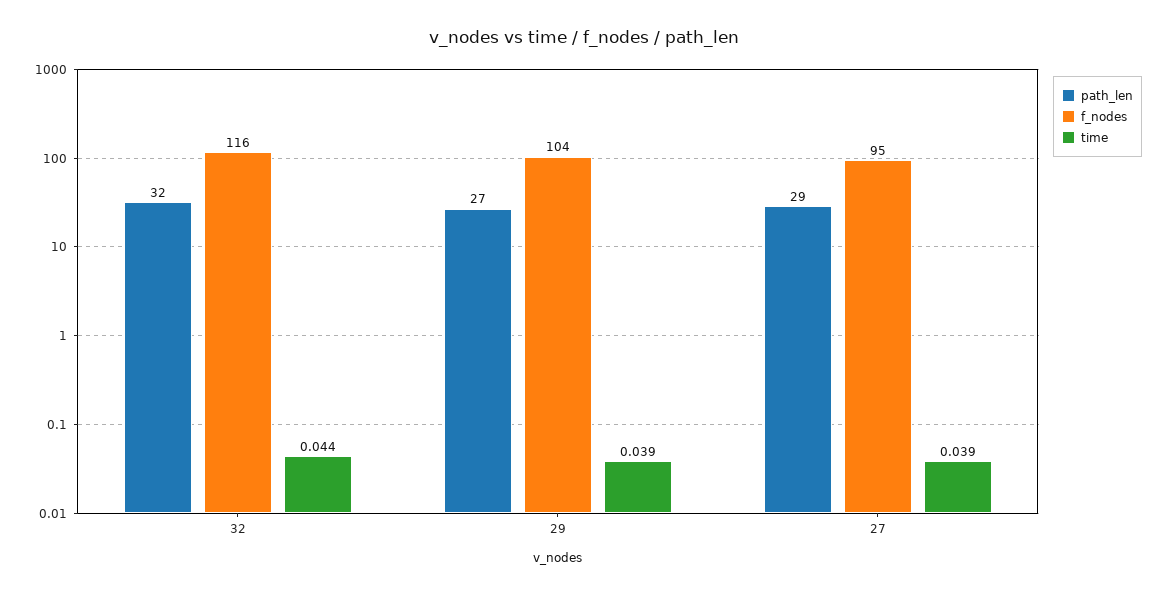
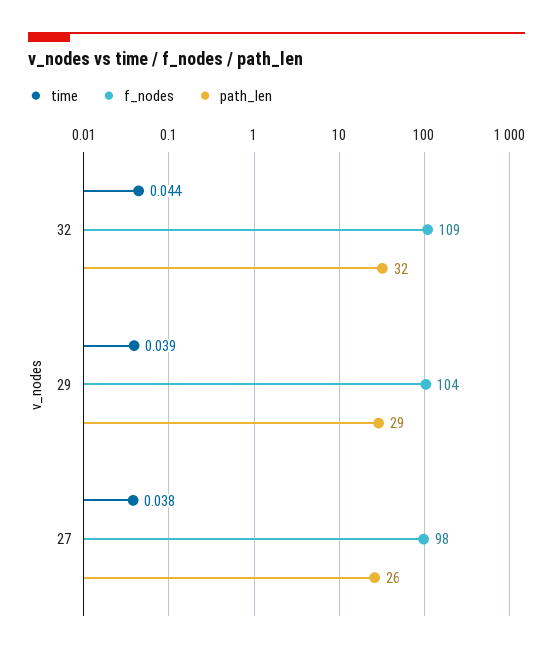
f_nodes, 32: 116 -> 109
path_len, 29: 27 -> 29
path_len, 27: 29 -> 26
f_nodes, 27: 95 -> 98
time, 27: 0.039 -> 0.038

